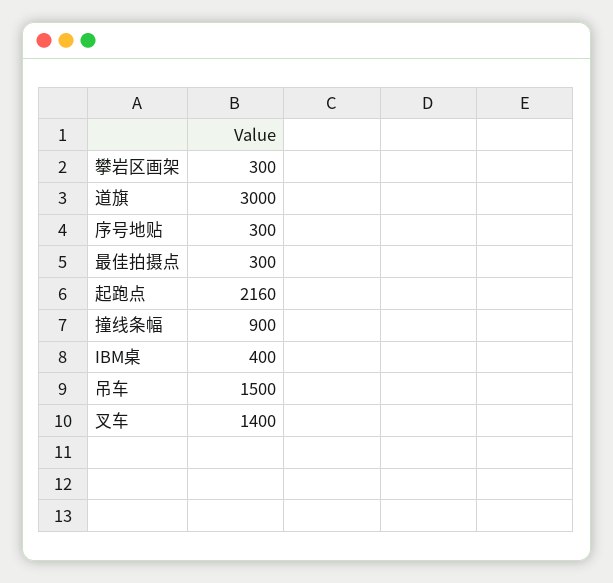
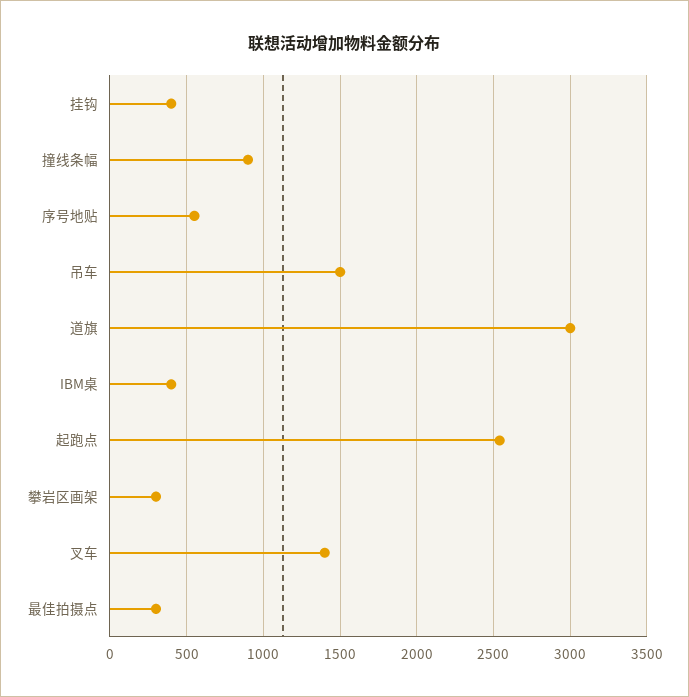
序号地贴: 300 -> 550
起跑点: 2160 -> 2550
挂钩: none -> 400

